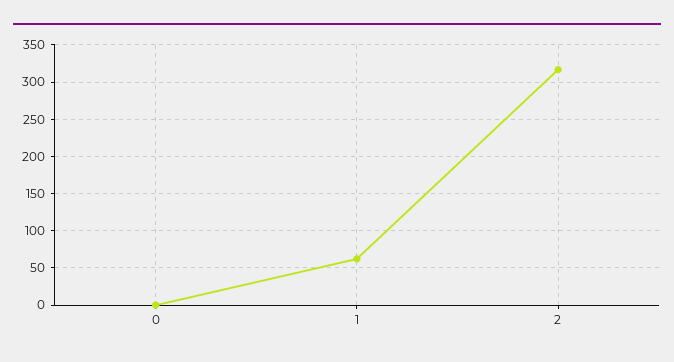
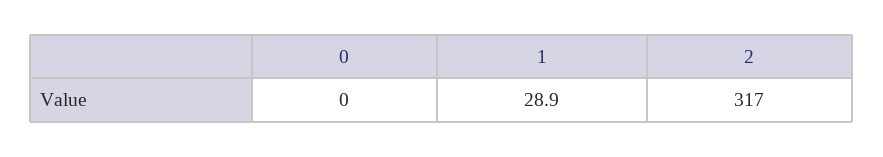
1: 60 -> 28.9

